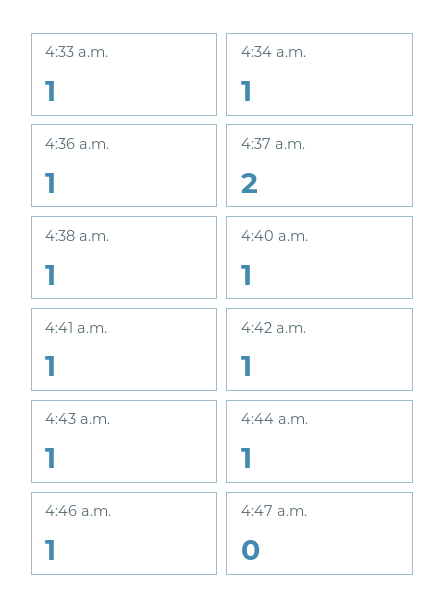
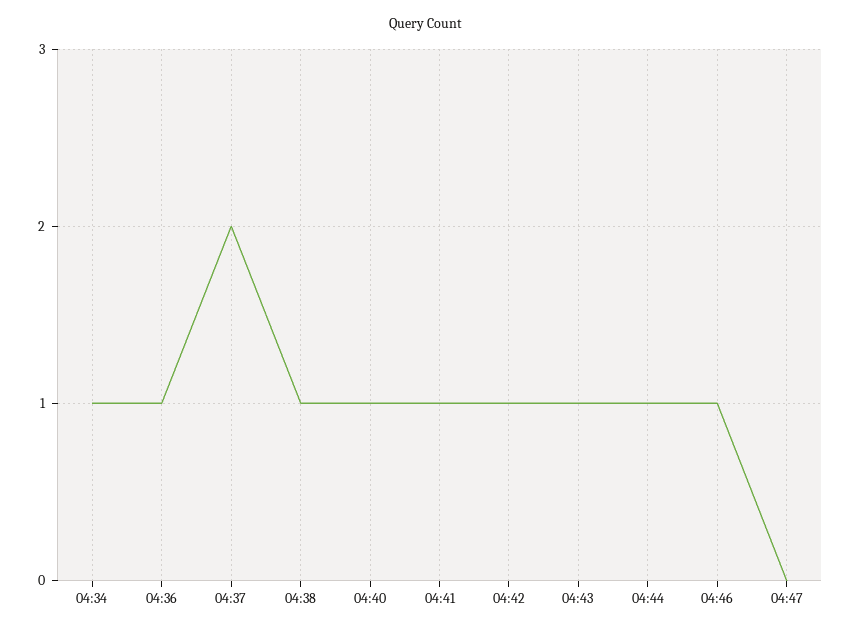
4:33 a.m.: 1 -> none

